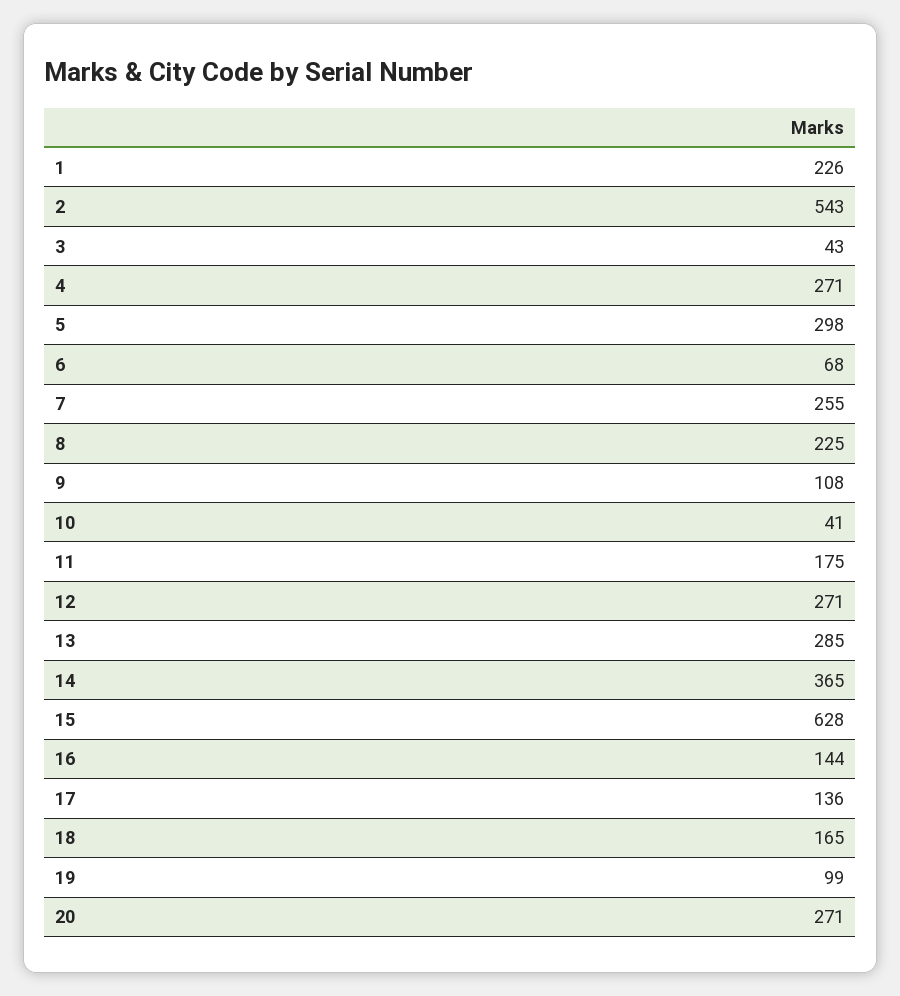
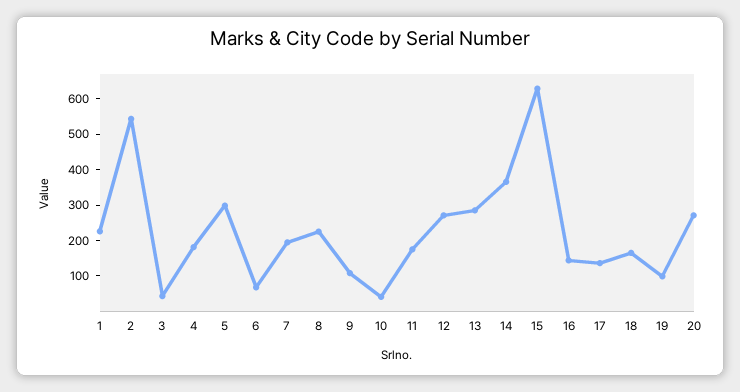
4: 271 -> 175
7: 255 -> 200

